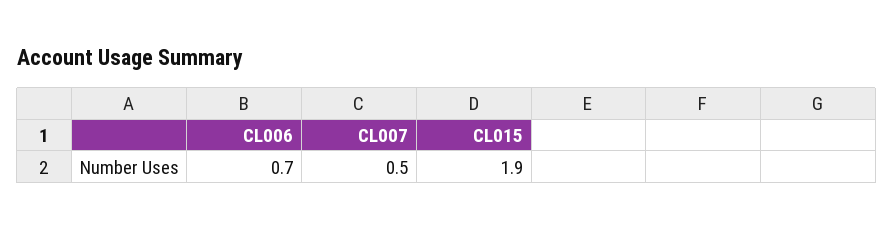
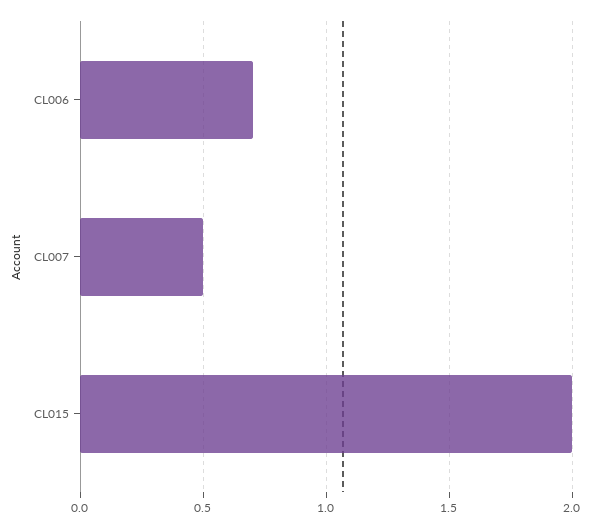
CL015: 1.9 -> 2

